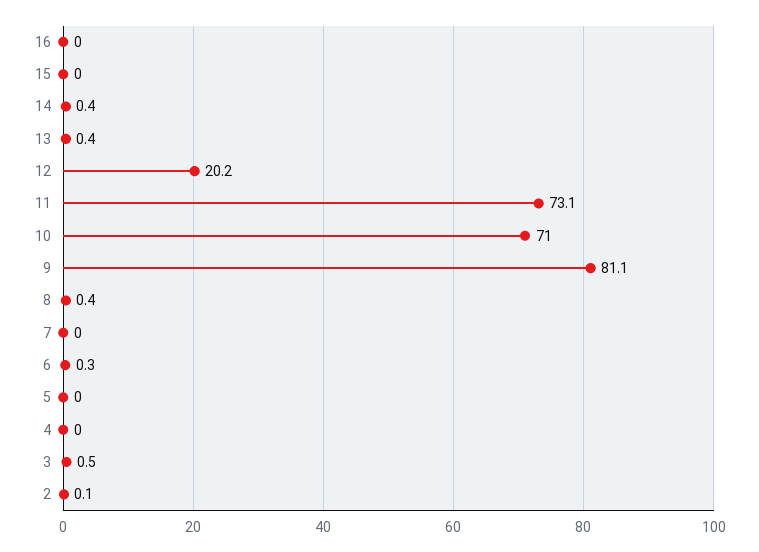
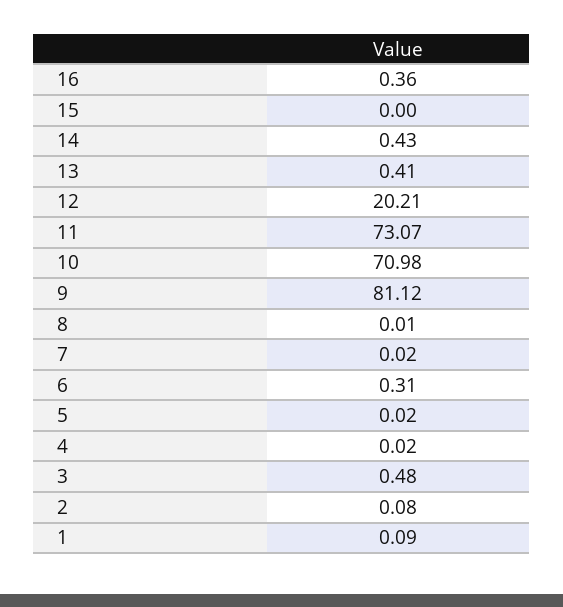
16: 0 -> 0.36
8: 0.4 -> 0.01
1: none -> 0.09

